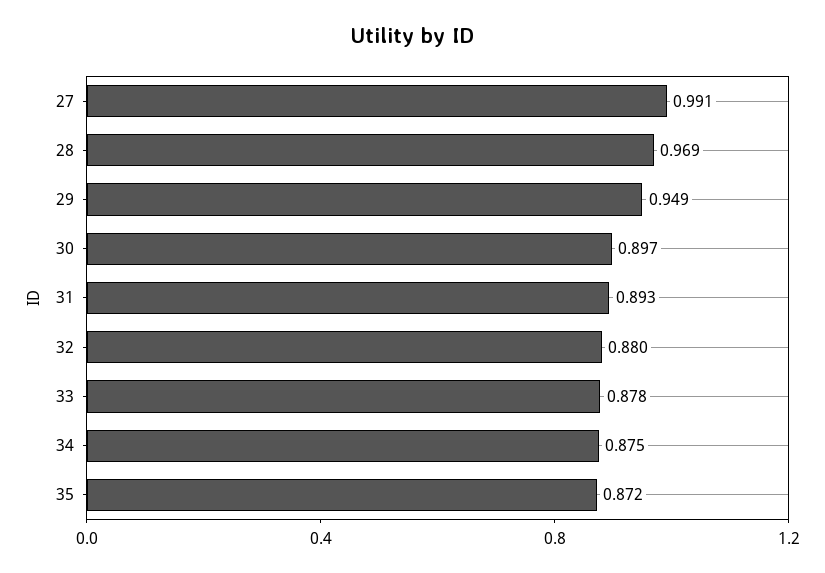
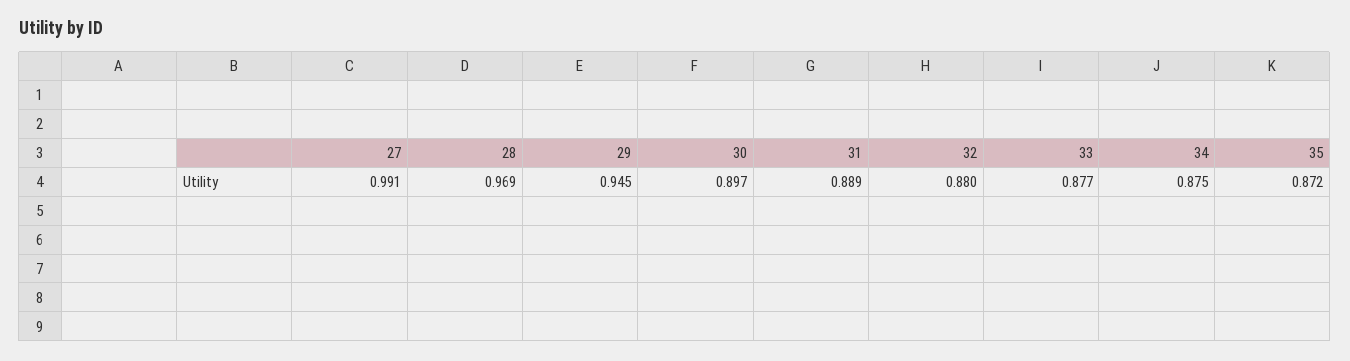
29: 0.949 -> 0.945
31: 0.893 -> 0.889
33: 0.878 -> 0.877

